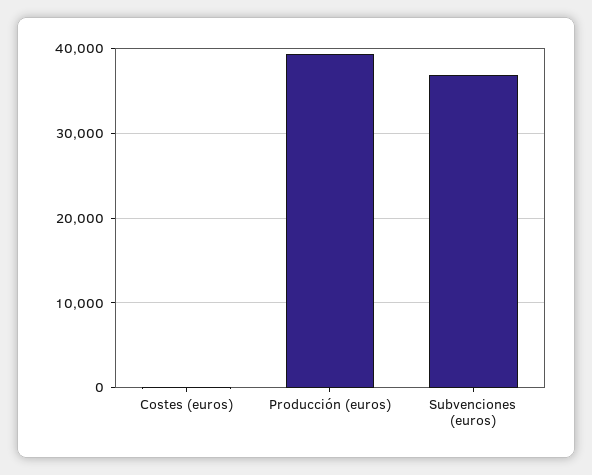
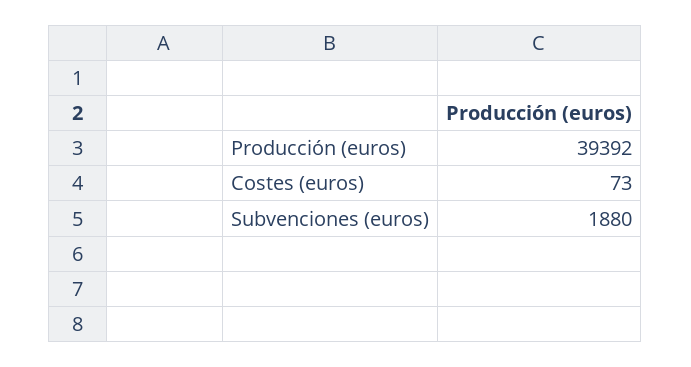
Subvenciones (euros): 37000 -> 1880

